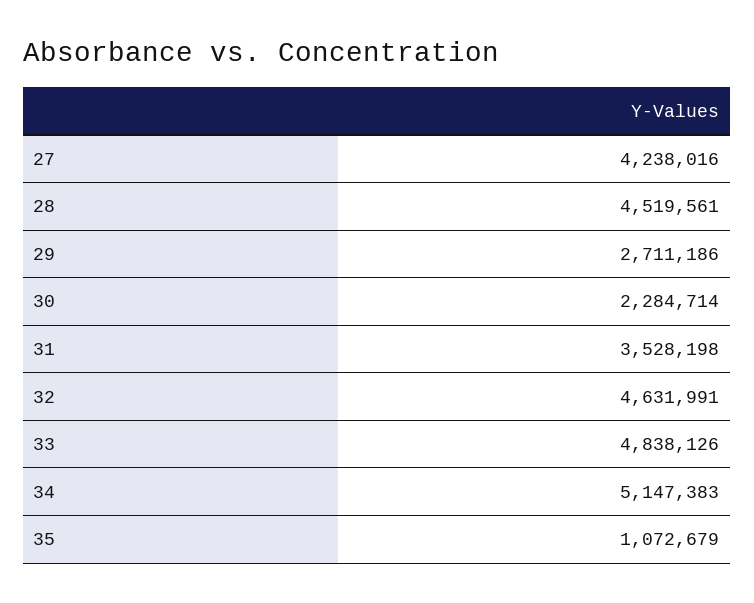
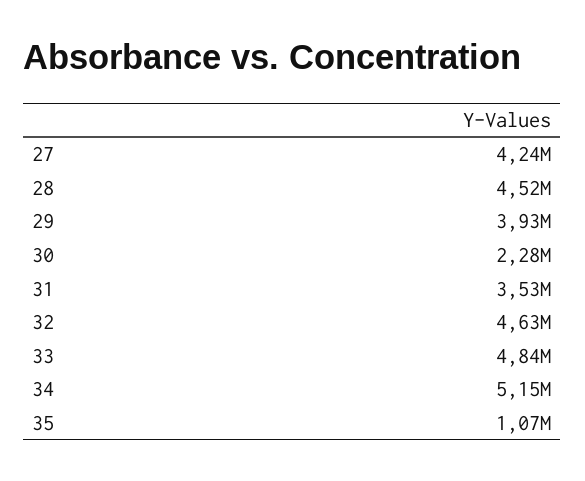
29: 2711186 -> 3930000

